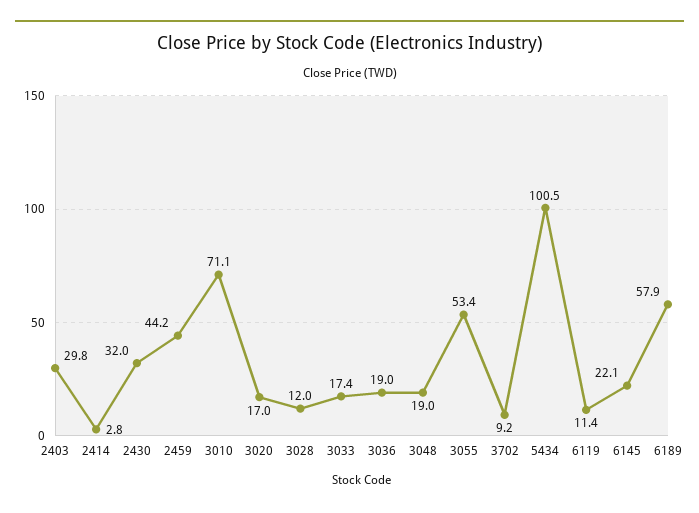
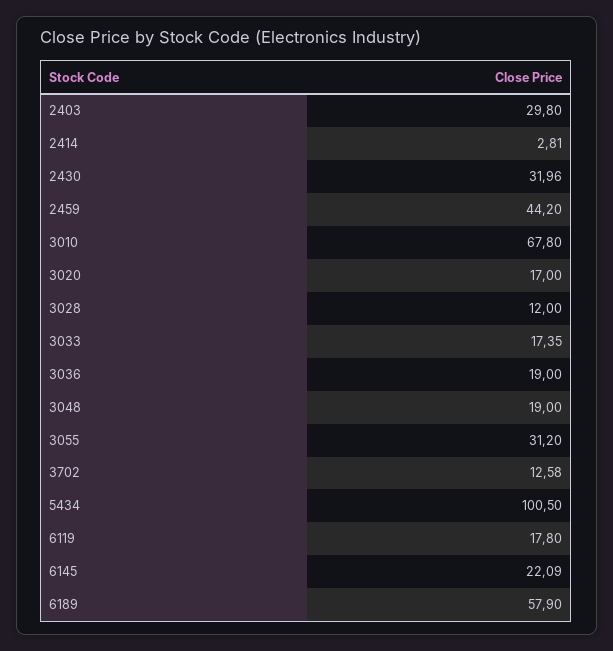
3010: 71.1 -> 67.8
3055: 53.4 -> 31.2
3702: 9.2 -> 12.58
6119: 11.4 -> 17.8

